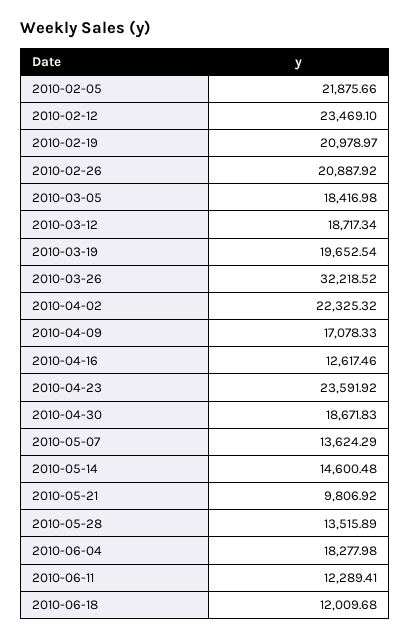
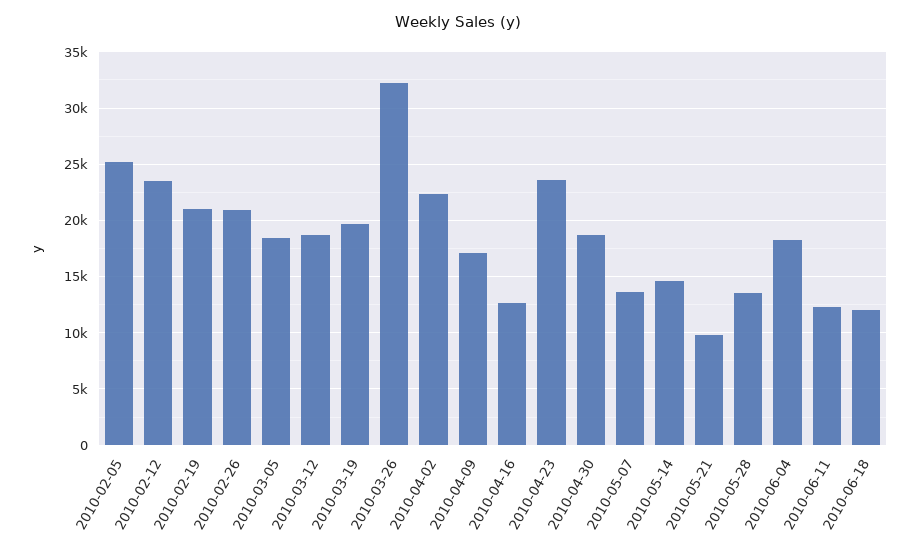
2010-02-05: 21875.66 -> 25000

